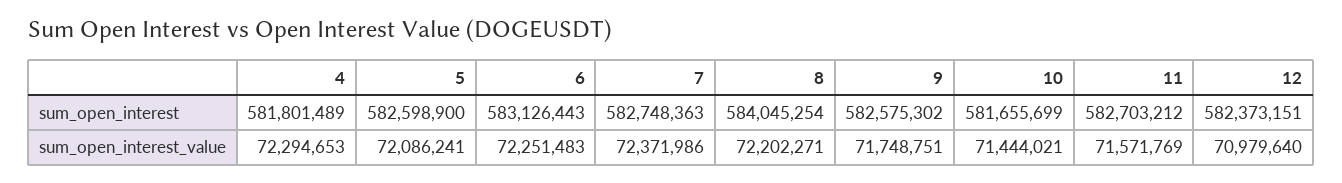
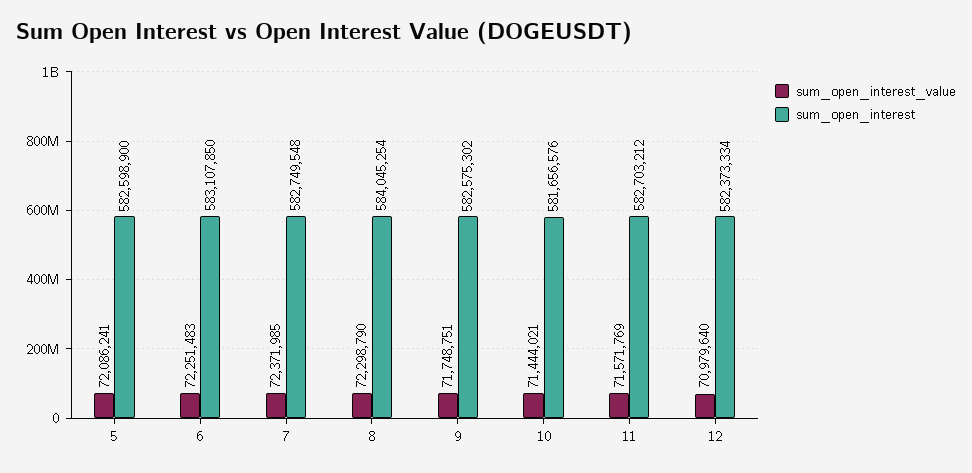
sum_open_interest, 4: 581801489 -> none
sum_open_interest, 6: 583126443 -> 583107850
sum_open_interest, 7: 582748363 -> 582749548
sum_open_interest, 10: 581655699 -> 581656576
sum_open_interest, 12: 582373151 -> 582373334
sum_open_interest_value, 4: 72294653 -> none
sum_open_interest_value, 7: 72371986 -> 72371985
sum_open_interest_value, 8: 72202271 -> 72298790

